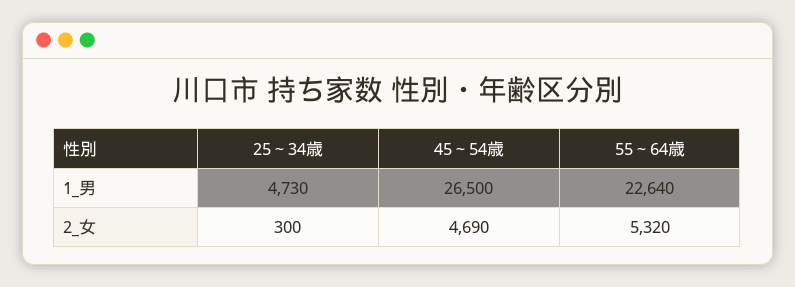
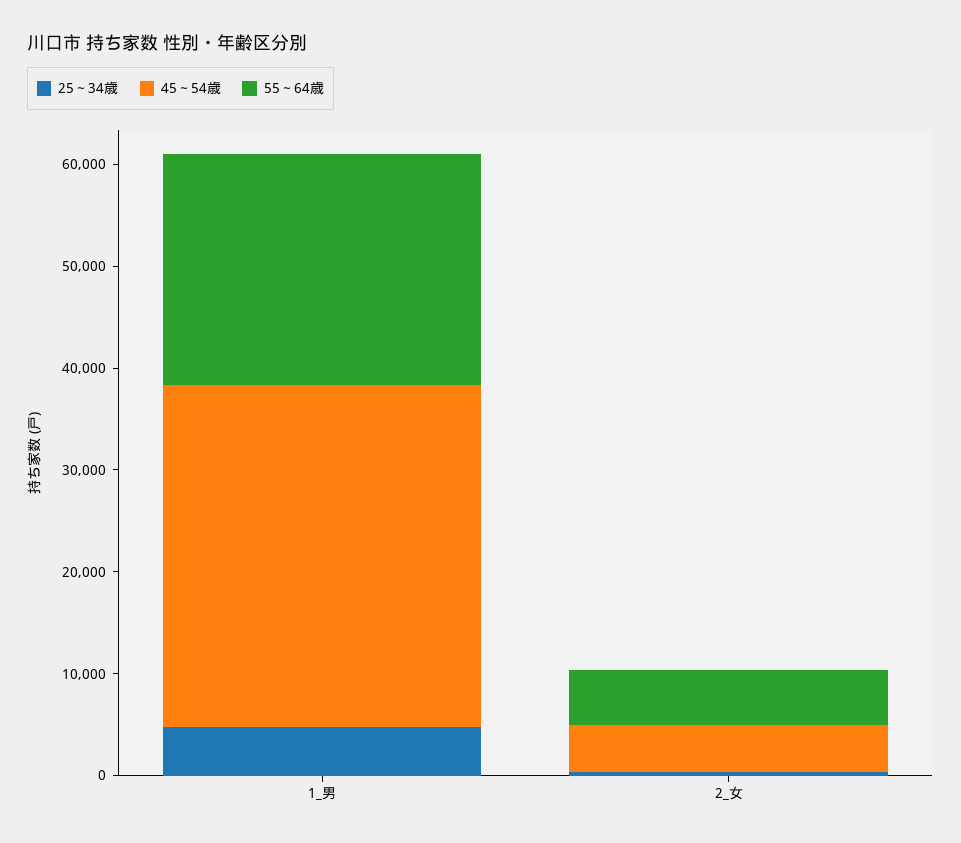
45～54歳, 1_男: 26500 -> 34000

